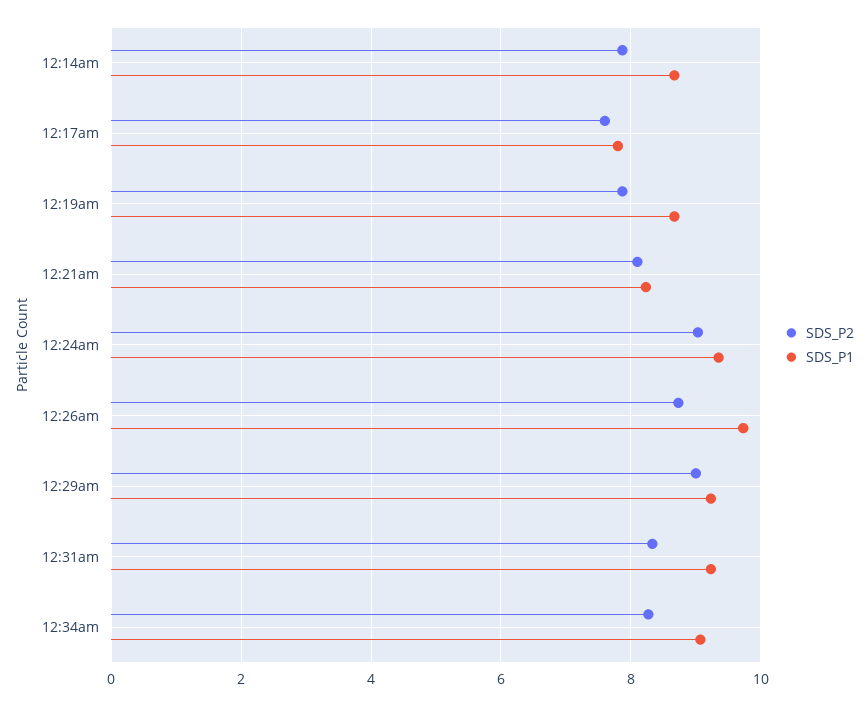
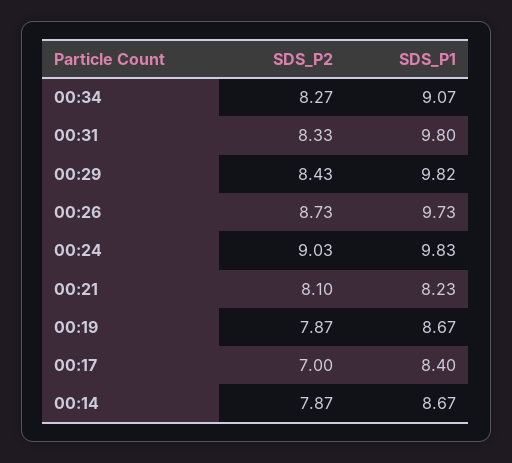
SDS_P2, 12:17am: 7.6 -> 7
SDS_P1, 12:17am: 7.8 -> 8.4
SDS_P1, 12:24am: 9.4 -> 9.83
SDS_P2, 12:29am: 9 -> 8.43
SDS_P1, 12:29am: 9.2 -> 9.82
SDS_P1, 12:31am: 9.2 -> 9.8

